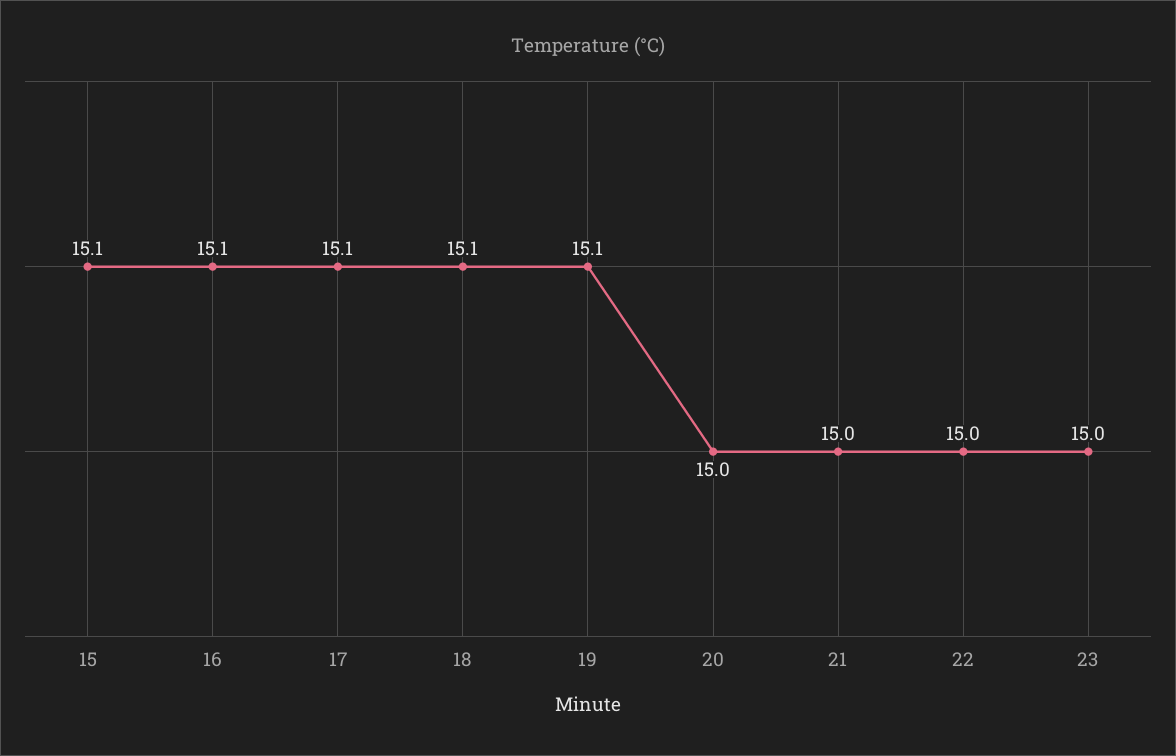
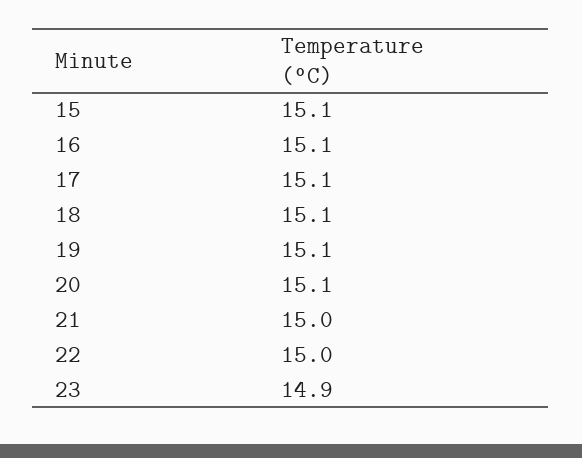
20: 15 -> 15.1
23: 15 -> 14.9

